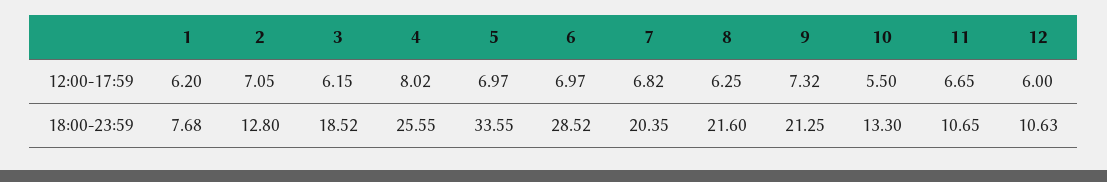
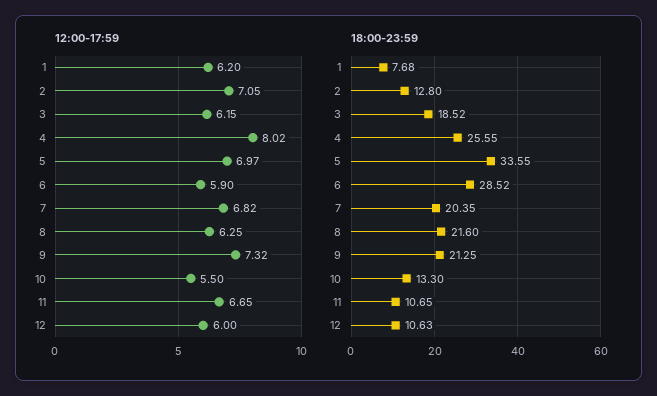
12:00-17:59, 6: 6.97 -> 5.9

